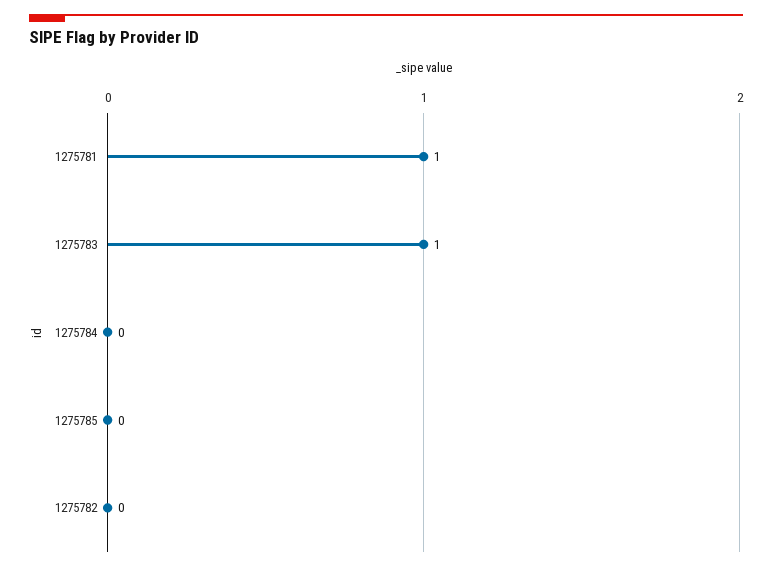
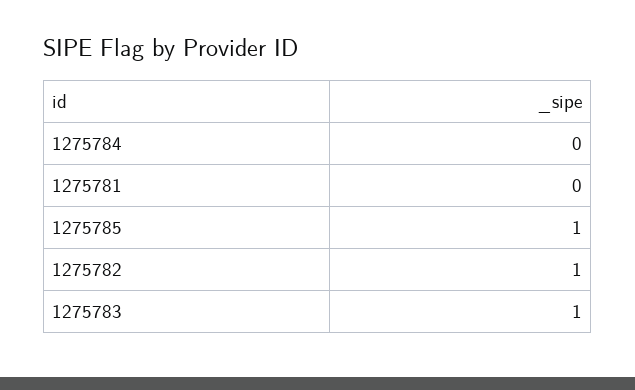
1275781: 1 -> 0
1275785: 0 -> 1
1275782: 0 -> 1

